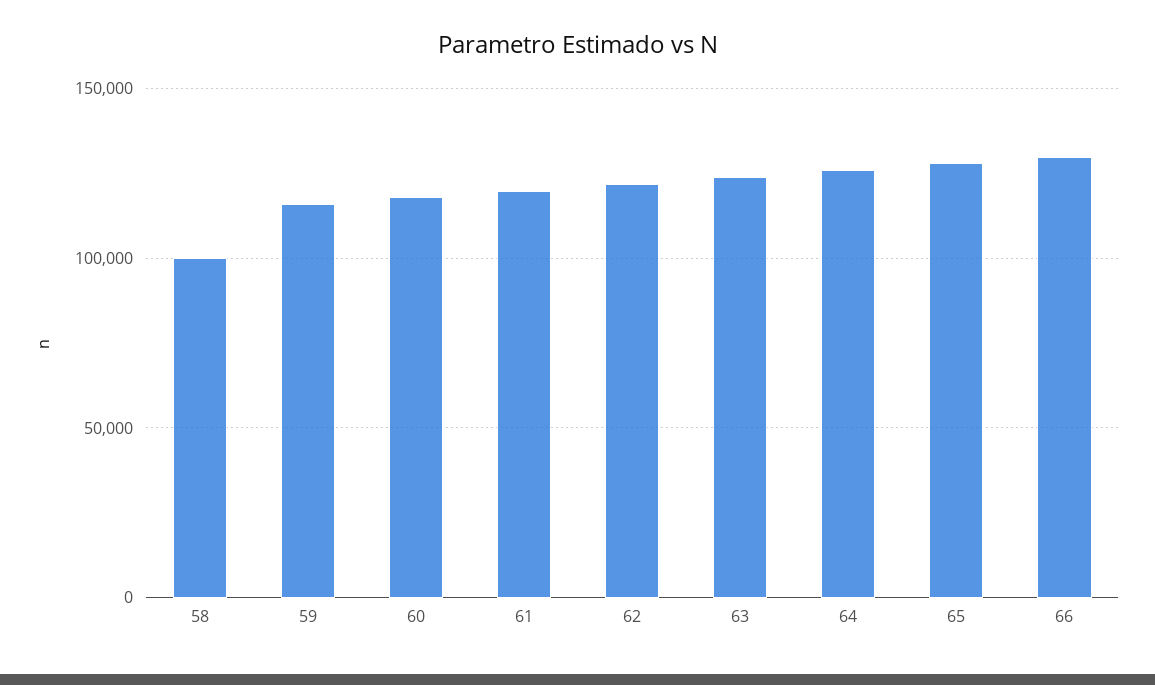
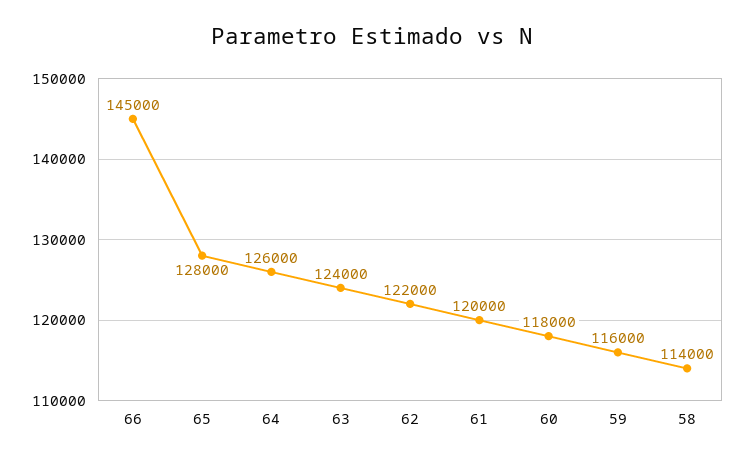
58: 100000 -> 114000
66: 130000 -> 145000

